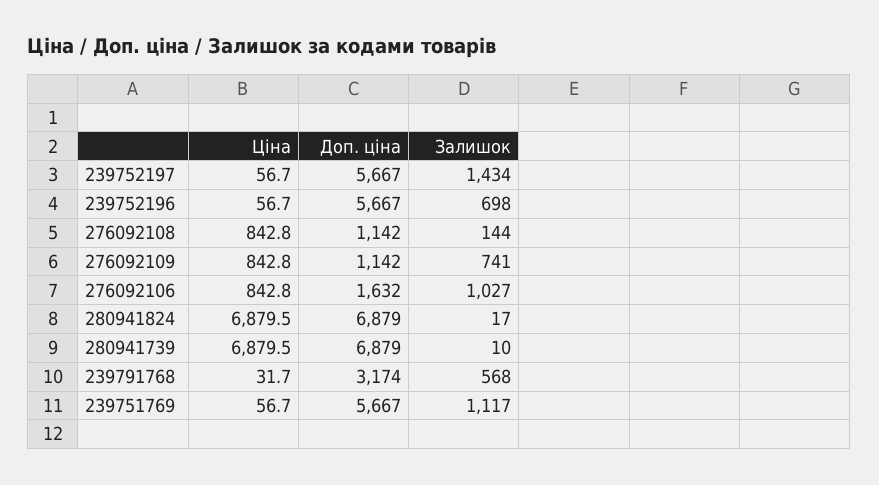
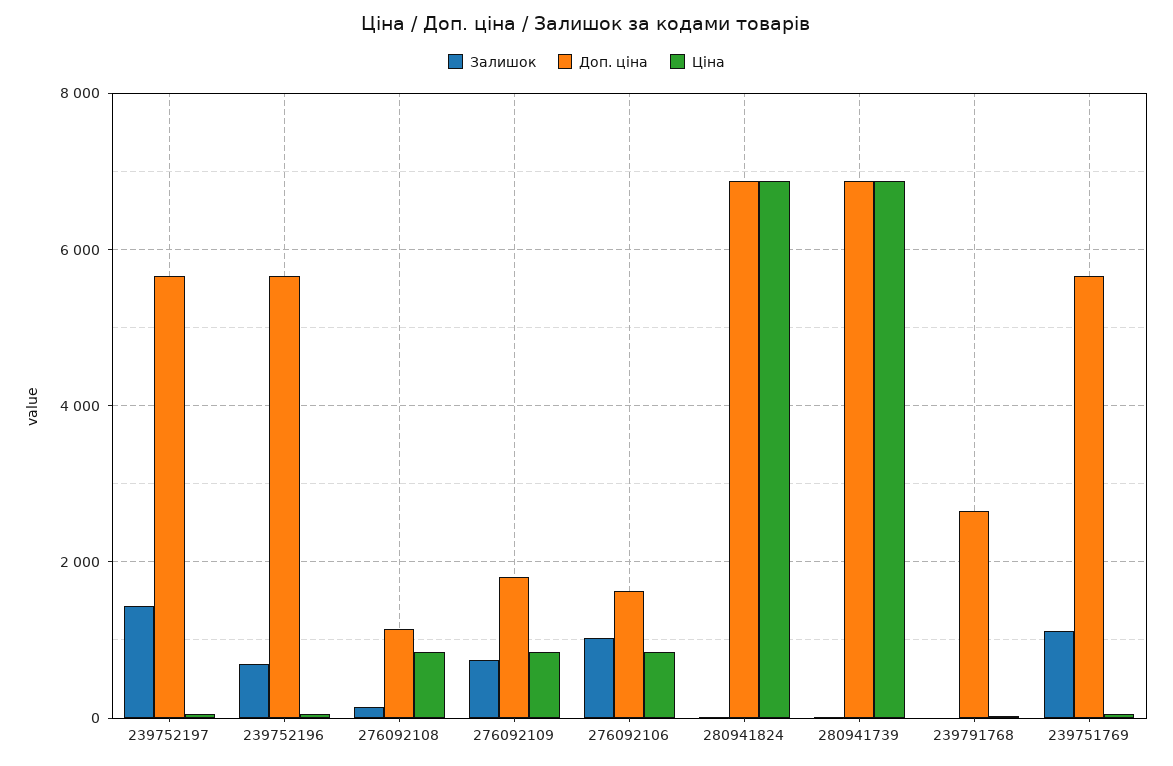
Доп. ціна, 276092109: 1142 -> 1800
Доп. ціна, 239791768: 3174 -> 2600
Залишок, 239791768: 568 -> 0

